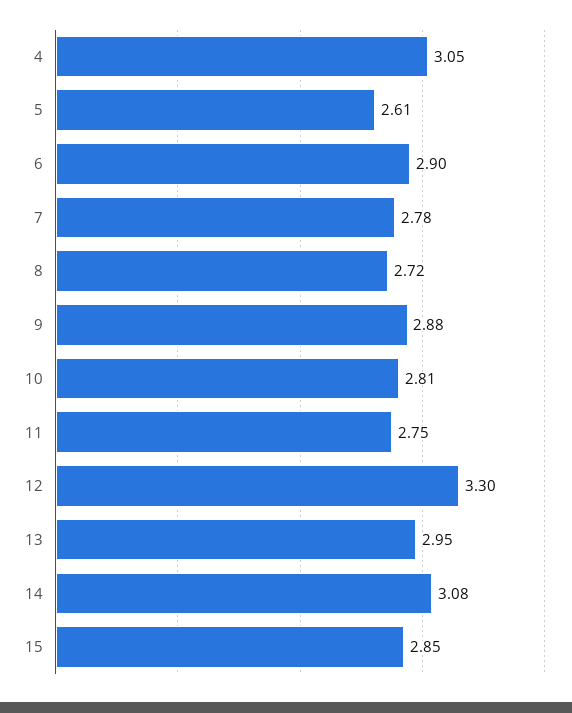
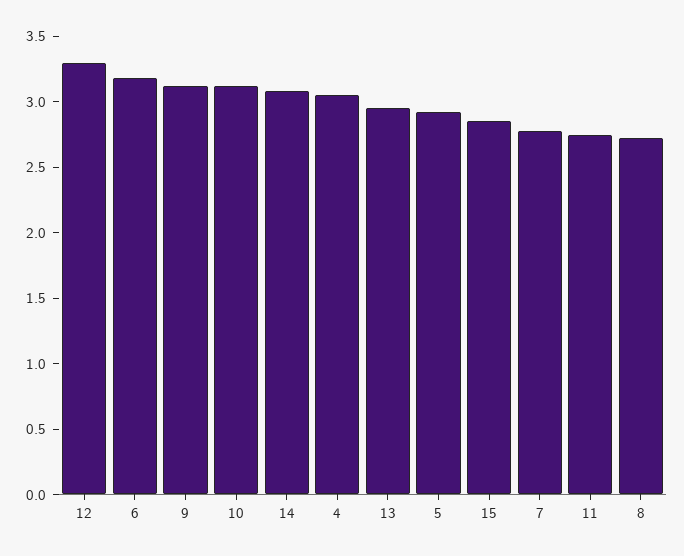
5: 2.61 -> 2.9
6: 2.9 -> 3.2
9: 2.88 -> 3.1
10: 2.81 -> 3.1

